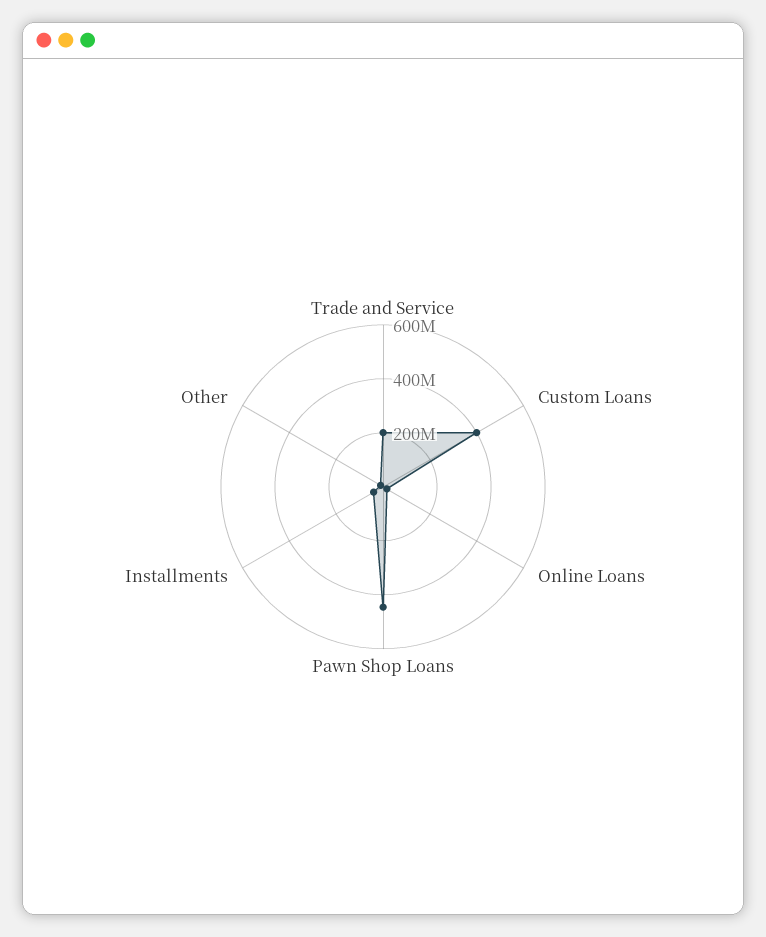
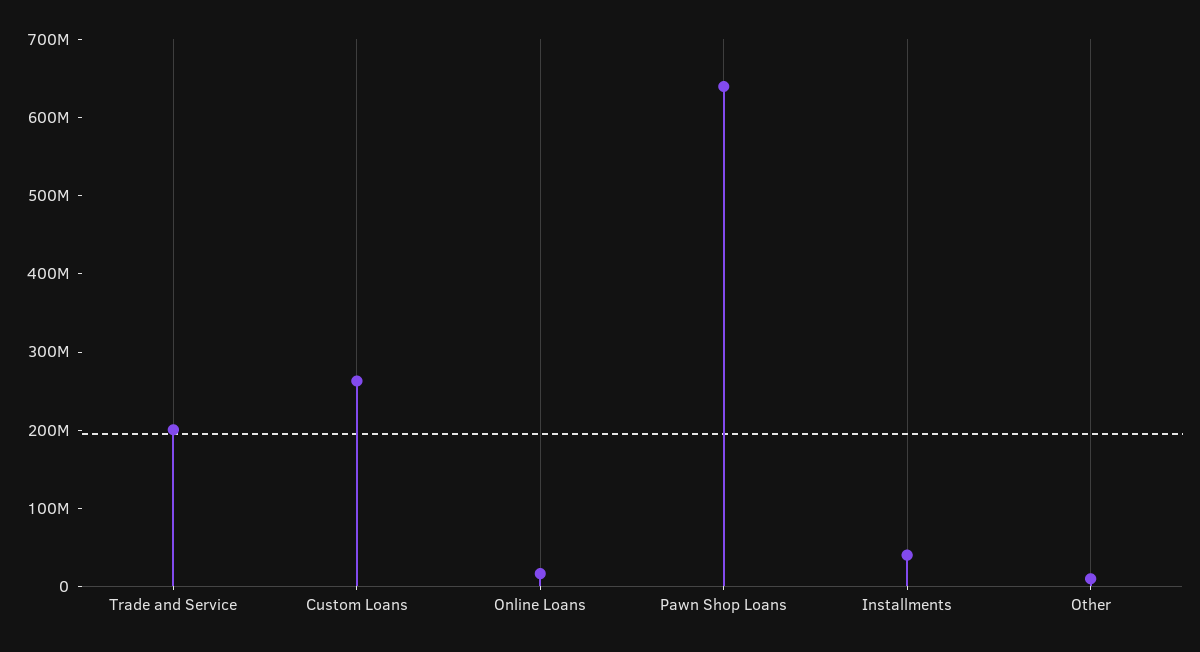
Custom Loans: 400000000 -> 260000000
Pawn Shop Loans: 450000000 -> 640000000

